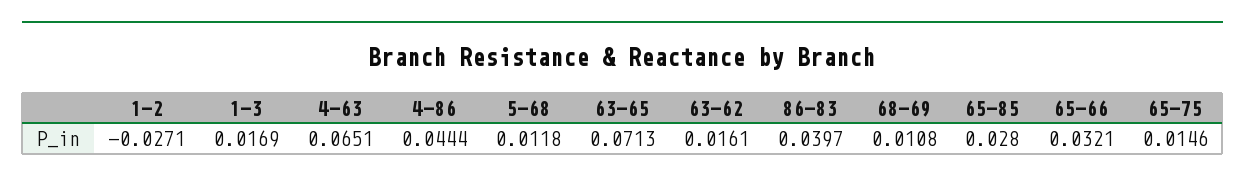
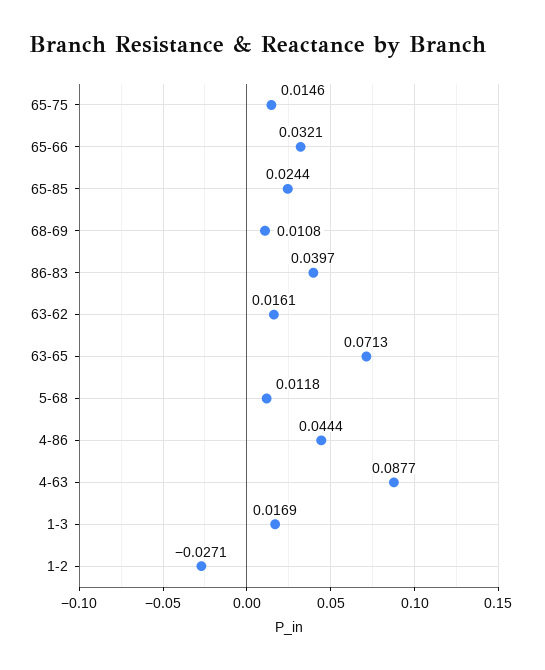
4-63: 0.0651 -> 0.0877
65-85: 0.028 -> 0.0244

